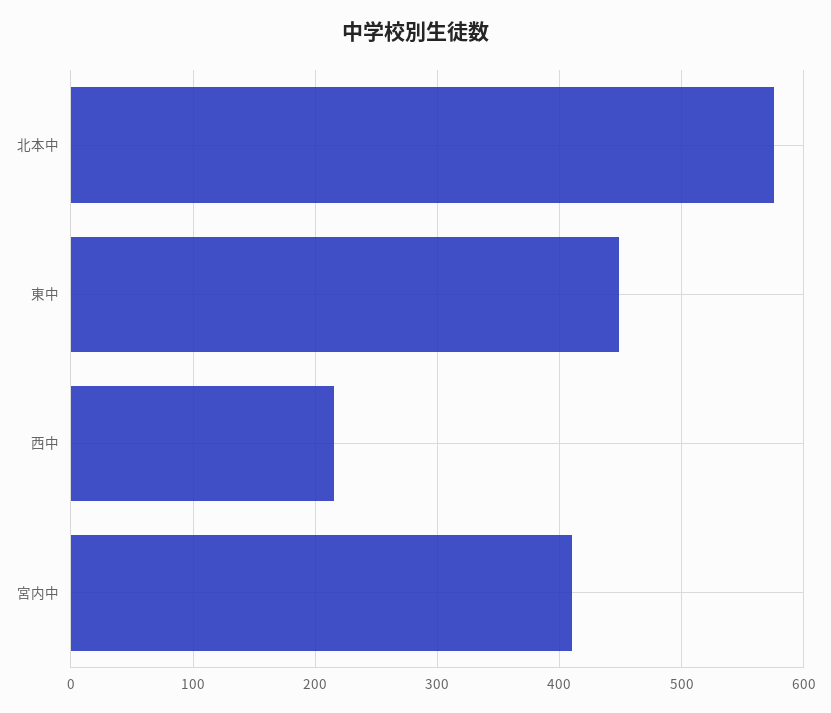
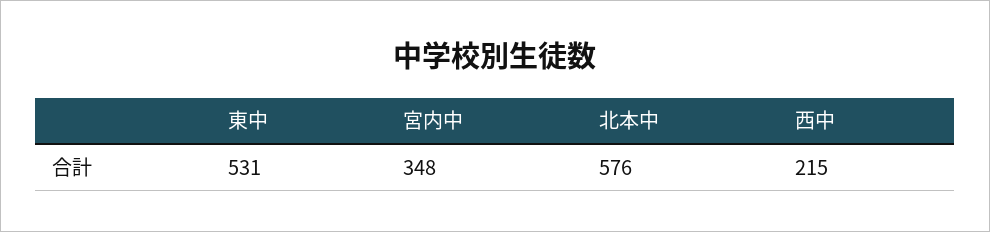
東中: 450 -> 531
宮内中: 410 -> 348

